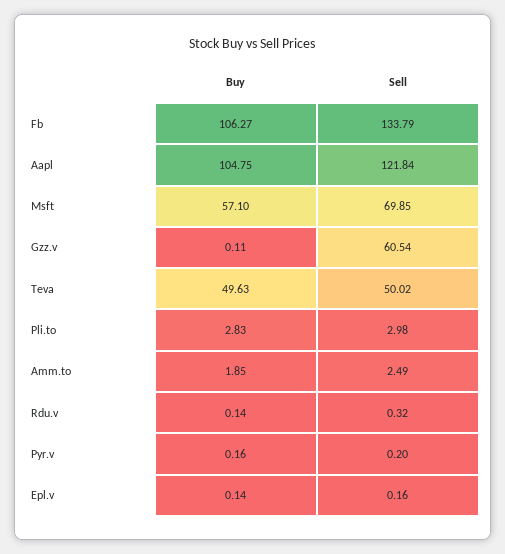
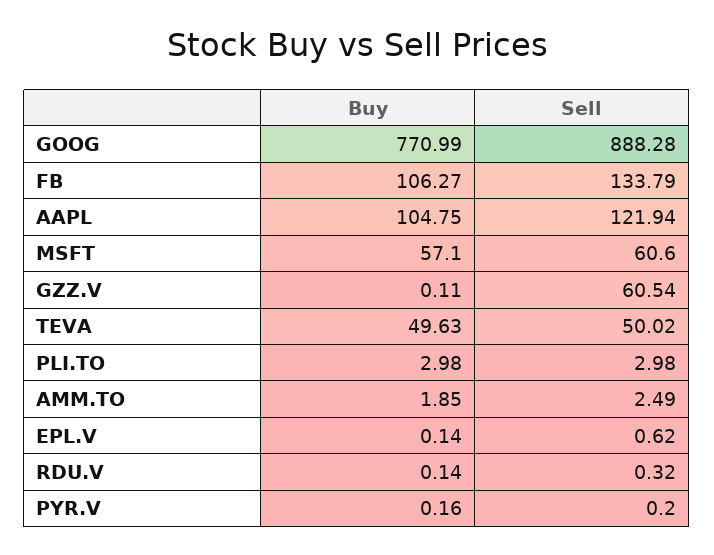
Sell, Aapl: 121.84 -> 121.94
Sell, Msft: 69.85 -> 60.6
Buy, Pli.to: 2.83 -> 2.98
Sell, Epl.v: 0.16 -> 0.62
Buy, GOOG: none -> 770.99
Sell, GOOG: none -> 888.28

